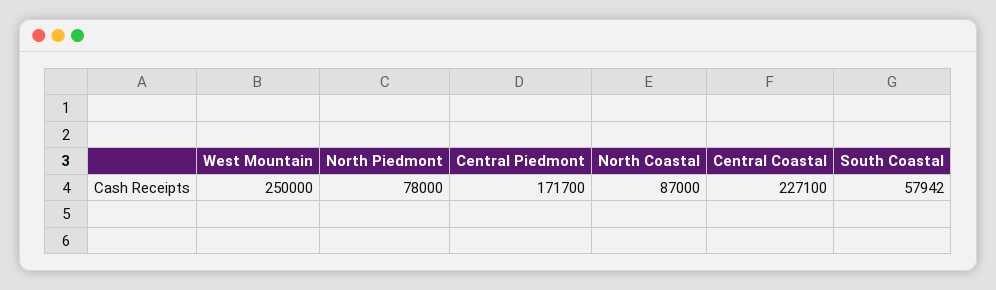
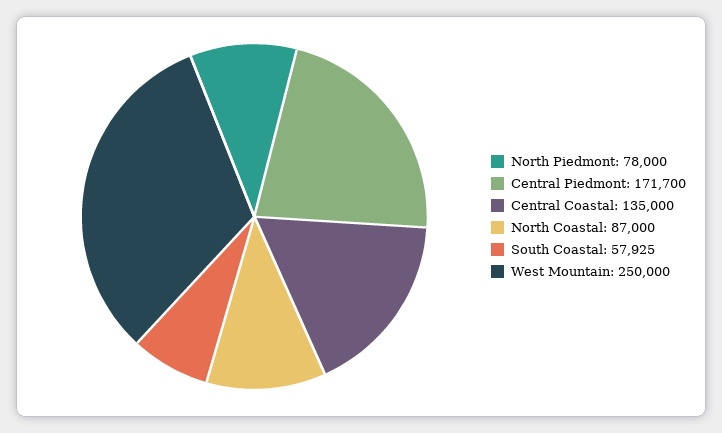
Central Coastal: 227100 -> 135000
South Coastal: 57942 -> 57925

